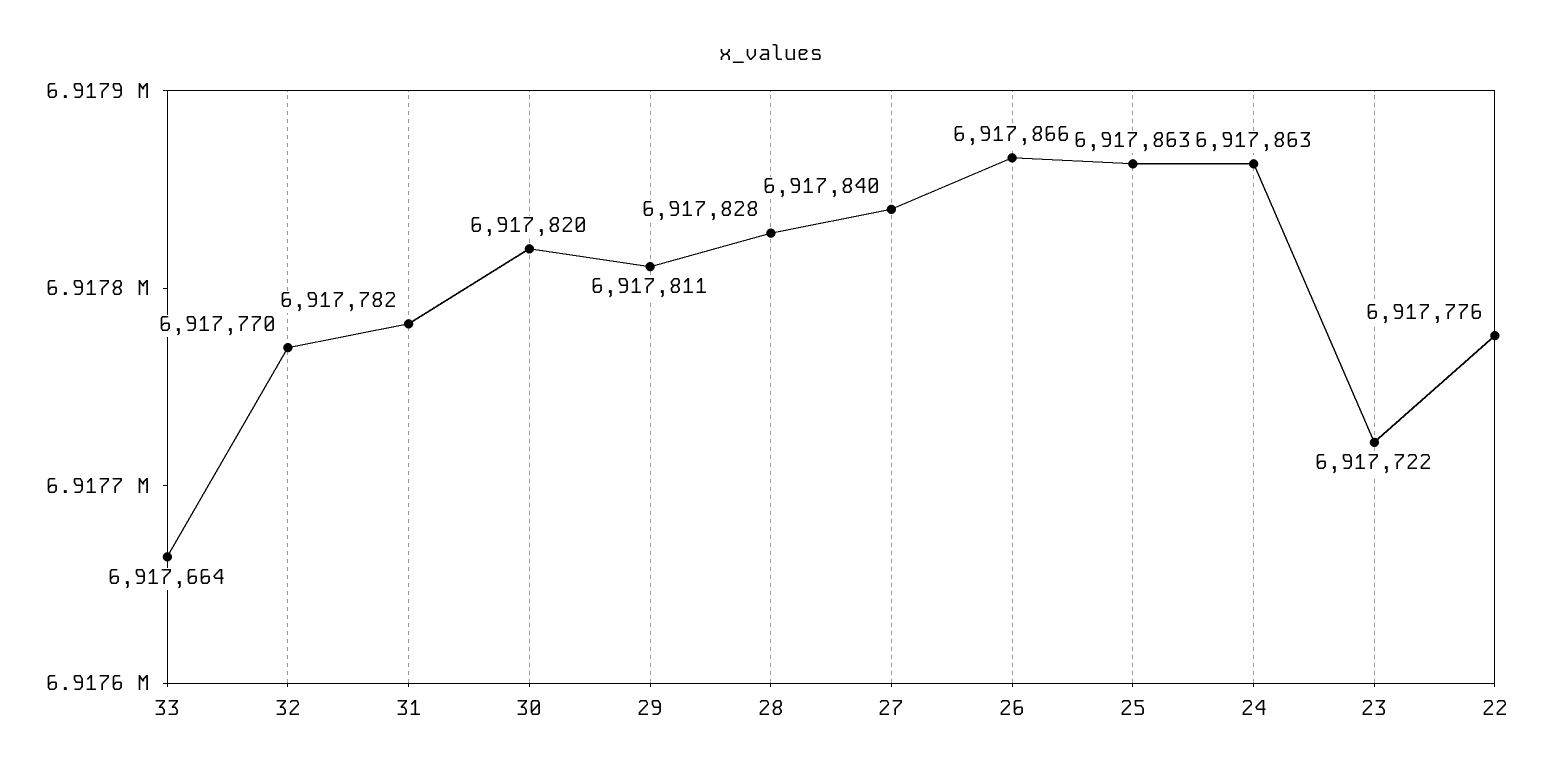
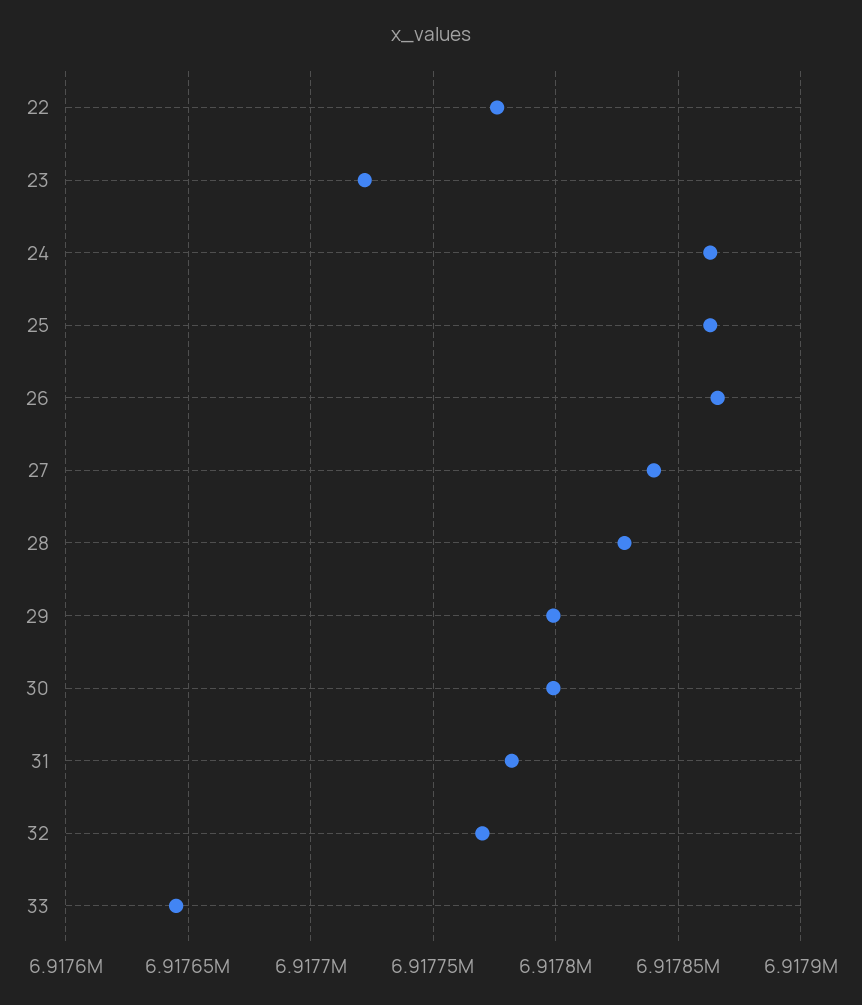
33: 6917664 -> 6917645
30: 6917820 -> 6917800
29: 6917811 -> 6917800

